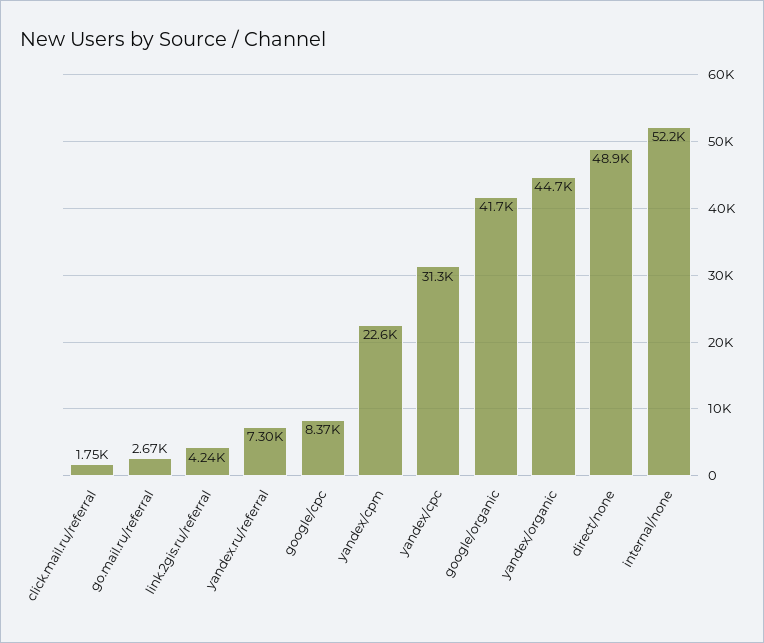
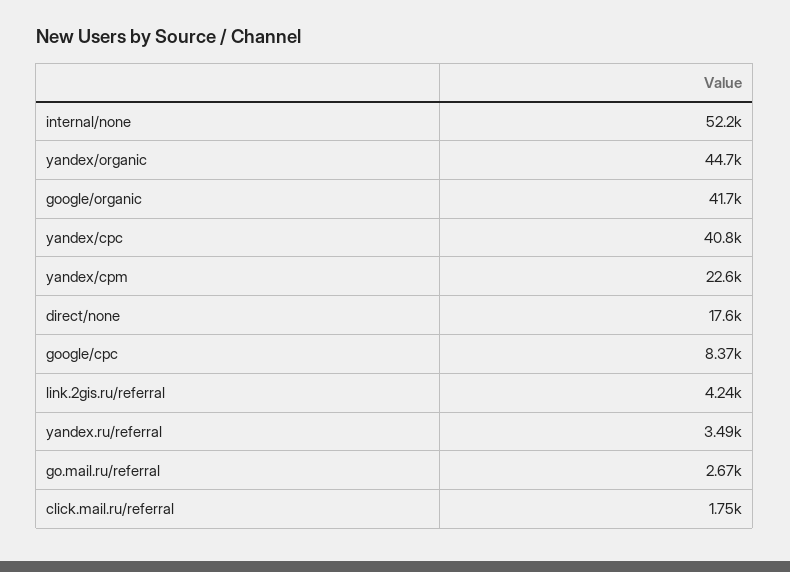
yandex.ru/referral: 7300 -> 3490
yandex/cpc: 31300 -> 40800
direct/none: 48900 -> 17600

